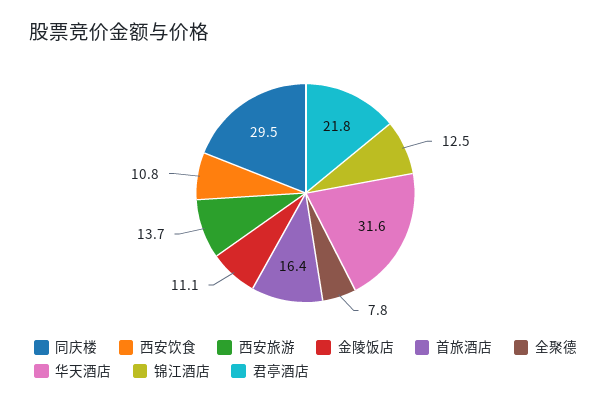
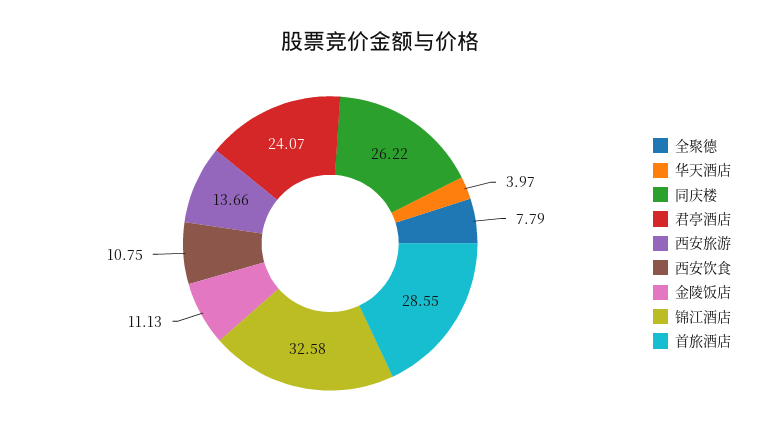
同庆楼: 29.5 -> 26.22
首旅酒店: 16.4 -> 28.55
华天酒店: 31.6 -> 3.97
锦江酒店: 12.5 -> 32.58
君亭酒店: 21.8 -> 24.07

